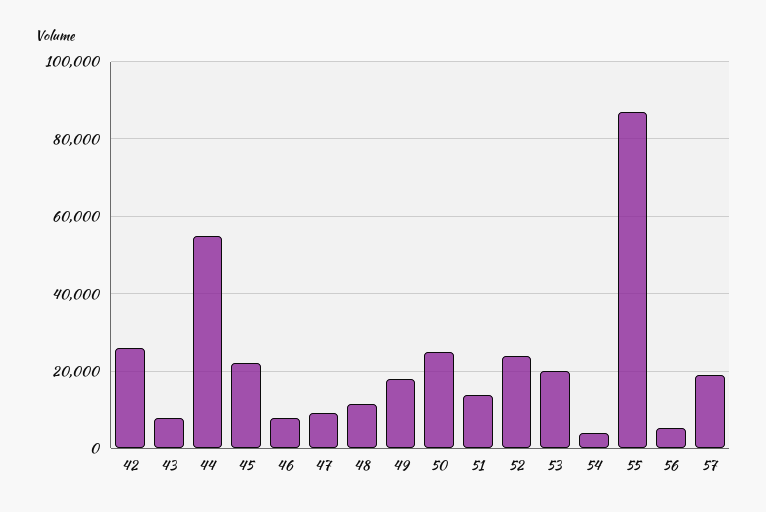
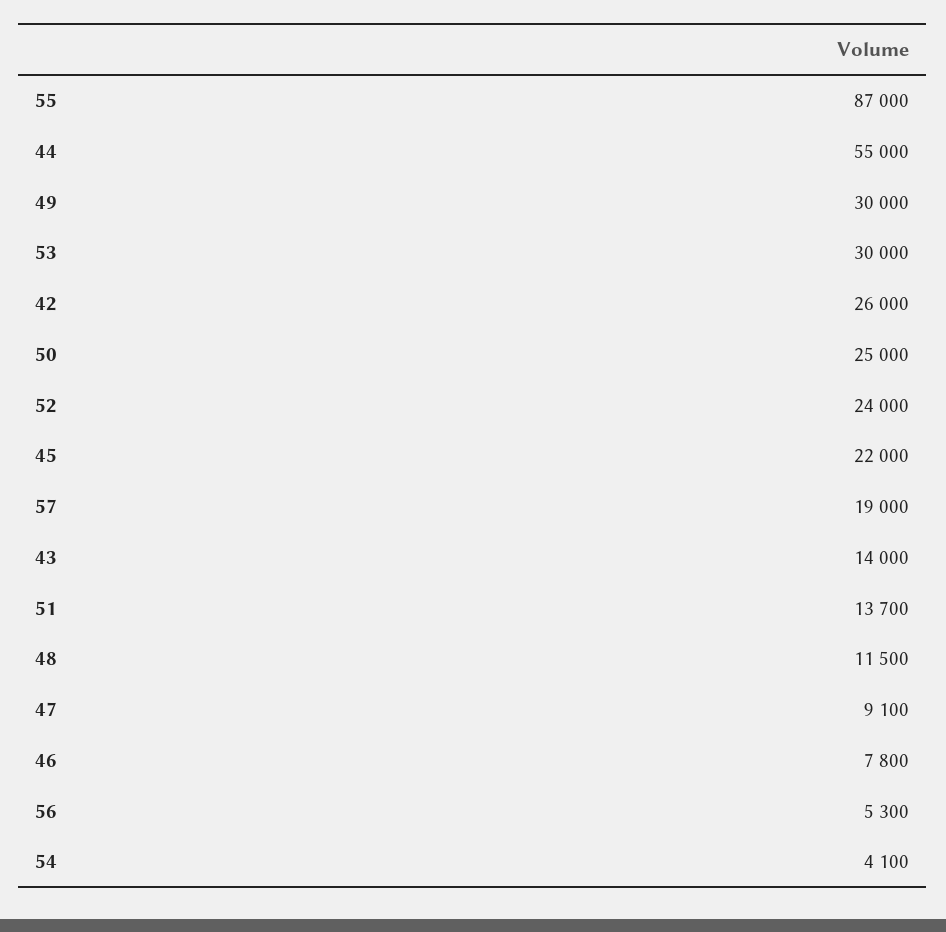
43: 8000 -> 14000
49: 18000 -> 30000
53: 20000 -> 30000

